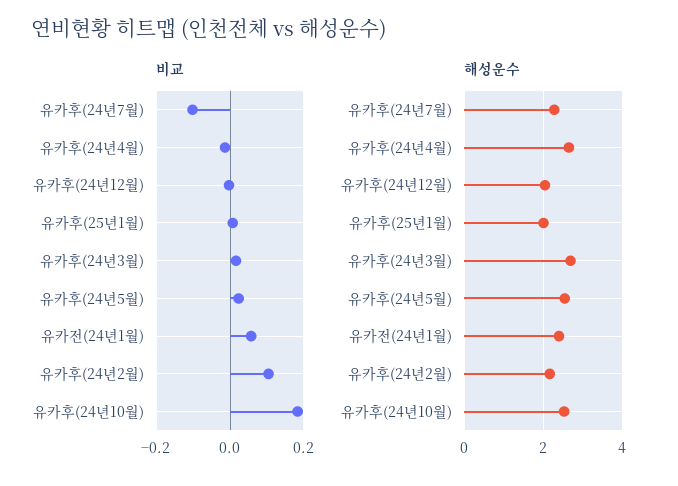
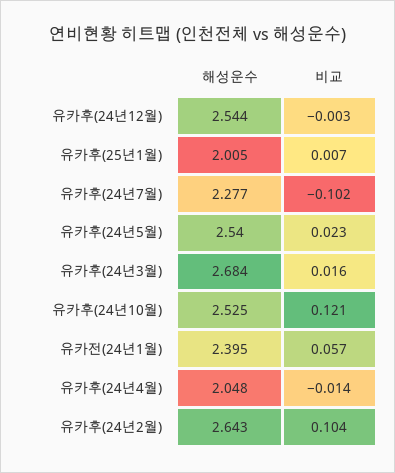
비교, 유카후(24년10월): 0.18 -> 0.121
해성운수, 유카후(24년4월): 2.6 -> 2.048
해성운수, 유카후(24년12월): 2 -> 2.544
해성운수, 유카후(24년2월): 2.2 -> 2.643

